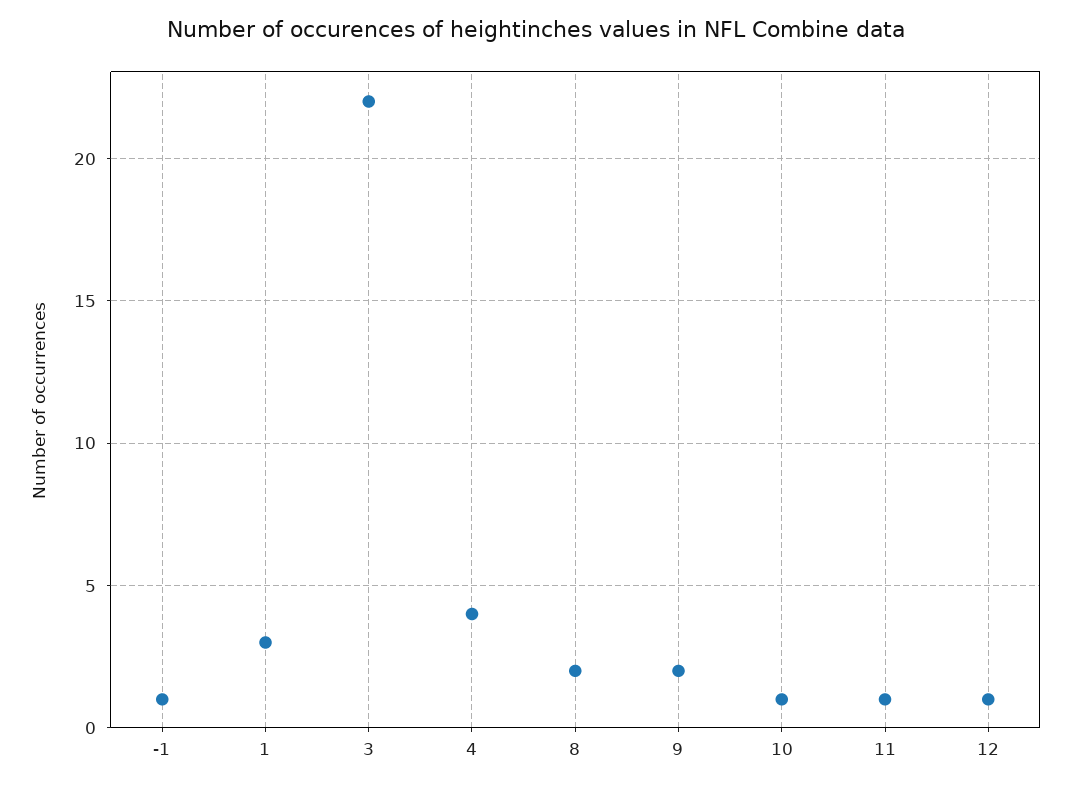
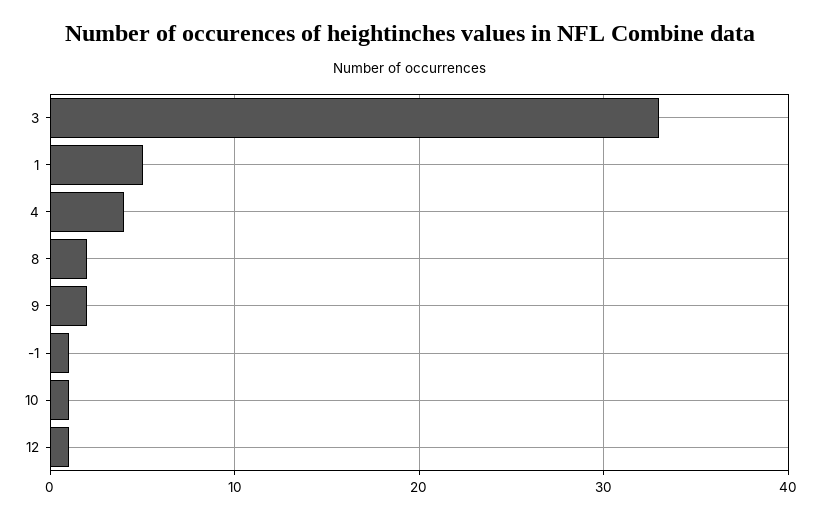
1: 3 -> 5
3: 22 -> 33
11: 1 -> none

